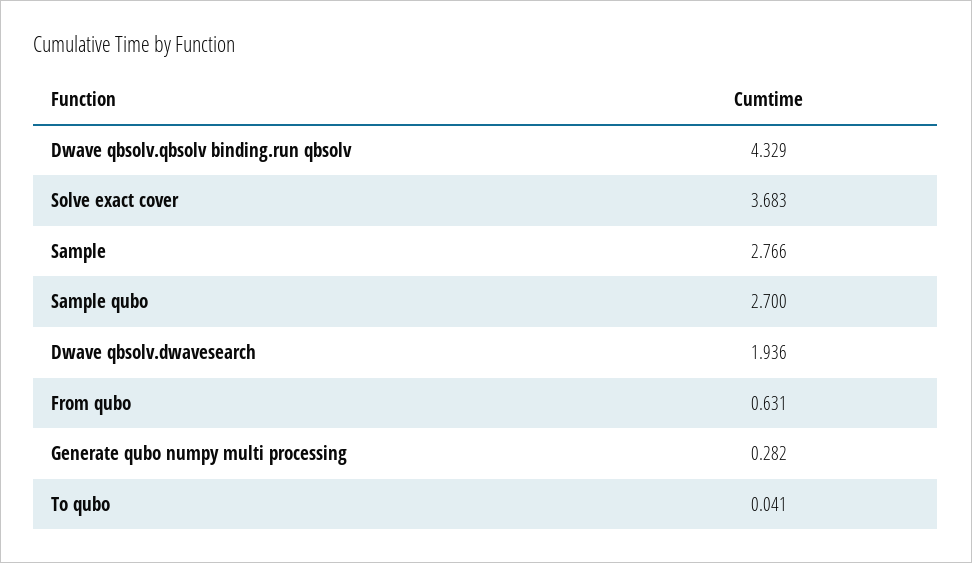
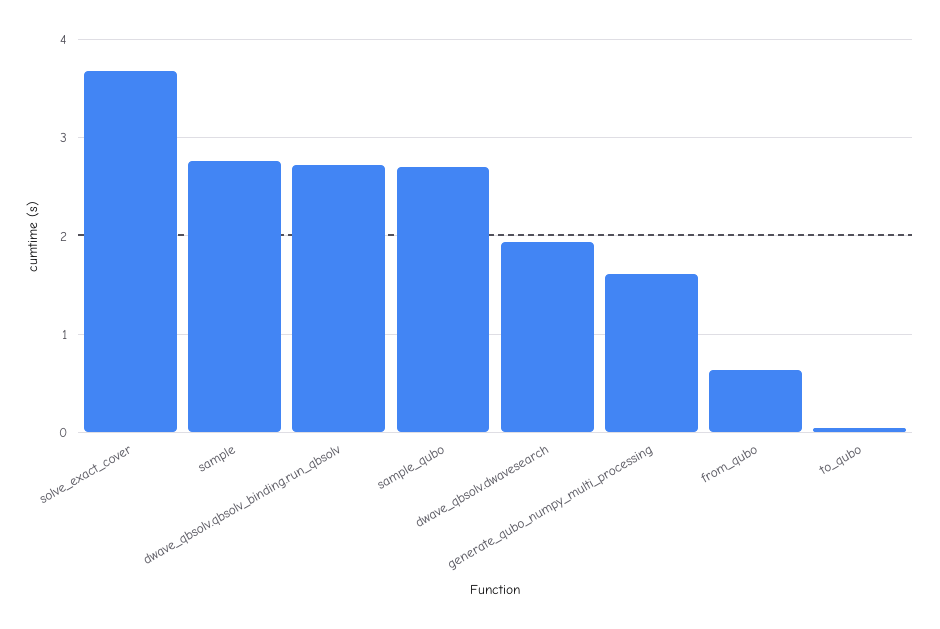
Dwave qbsolv.qbsolv binding.run qbsolv: 4.329 -> 2.7
Generate qubo numpy multi processing: 0.282 -> 1.6

